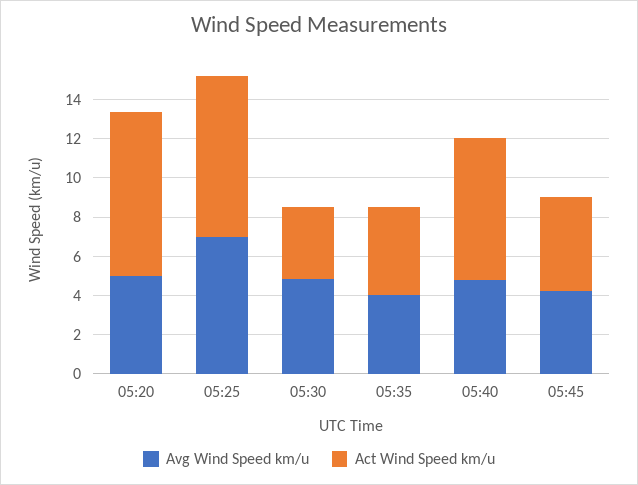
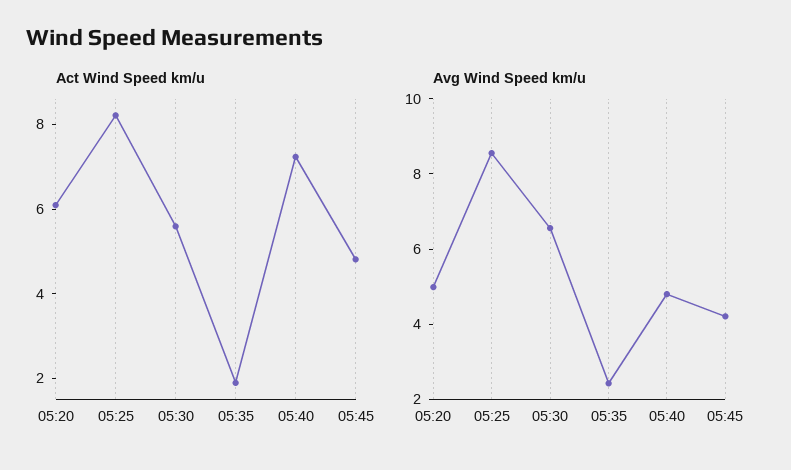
Act Wind Speed km/u, 05:20: 8.5 -> 6
Avg Wind Speed km/u, 05:25: 7 -> 8.5
Avg Wind Speed km/u, 05:30: 5 -> 6.5
Act Wind Speed km/u, 05:30: 3.5 -> 5.5
Avg Wind Speed km/u, 05:35: 4 -> 2.5
Act Wind Speed km/u, 05:35: 4.5 -> 2

